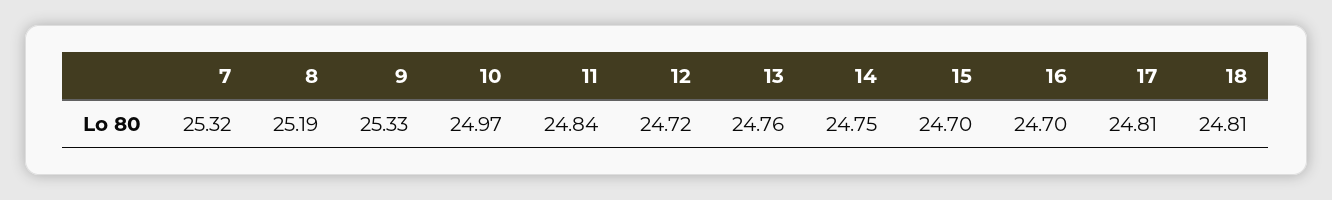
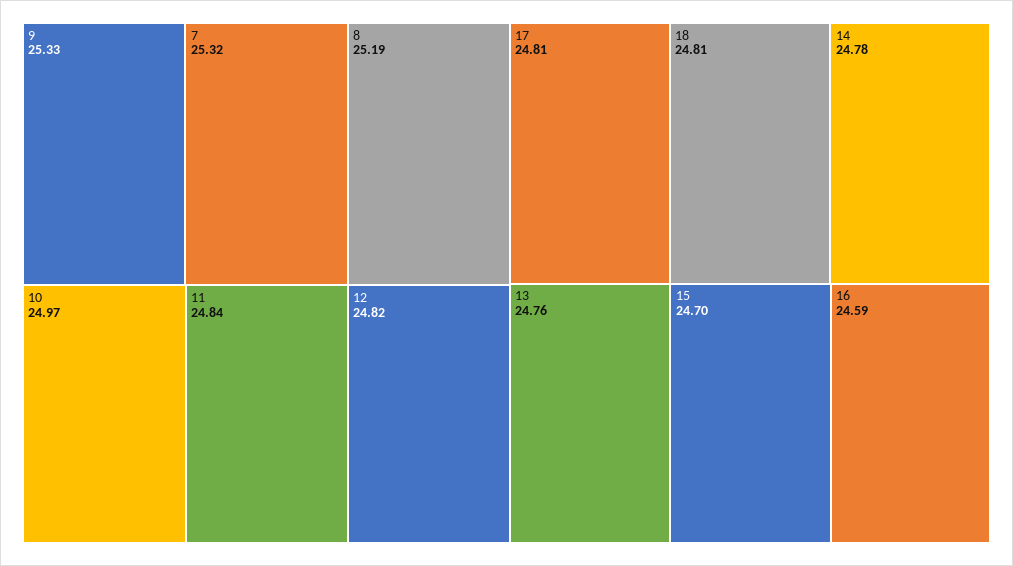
12: 24.72 -> 24.82
14: 24.75 -> 24.78
16: 24.7 -> 24.59

